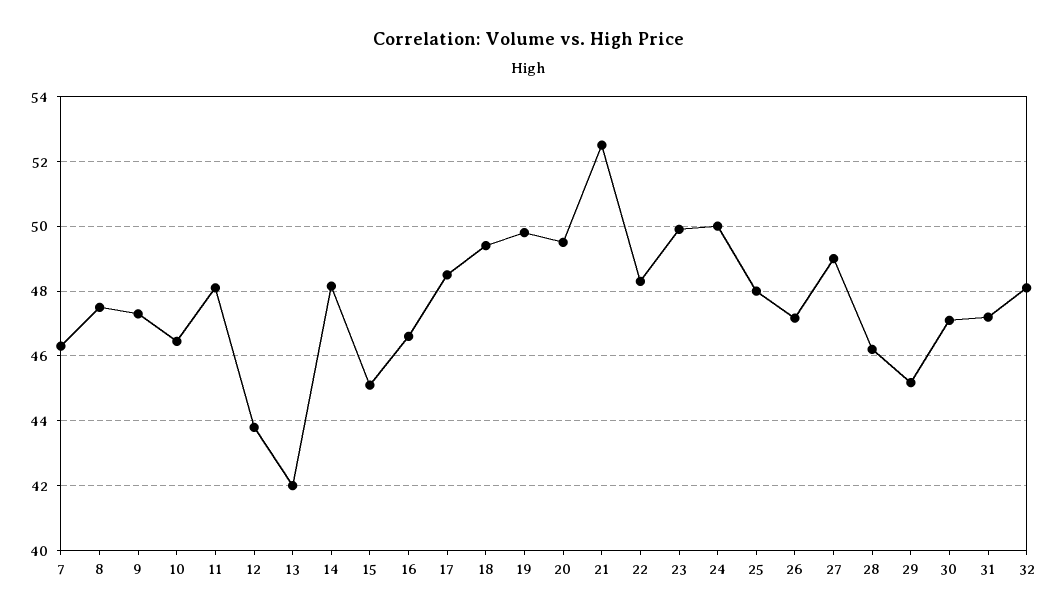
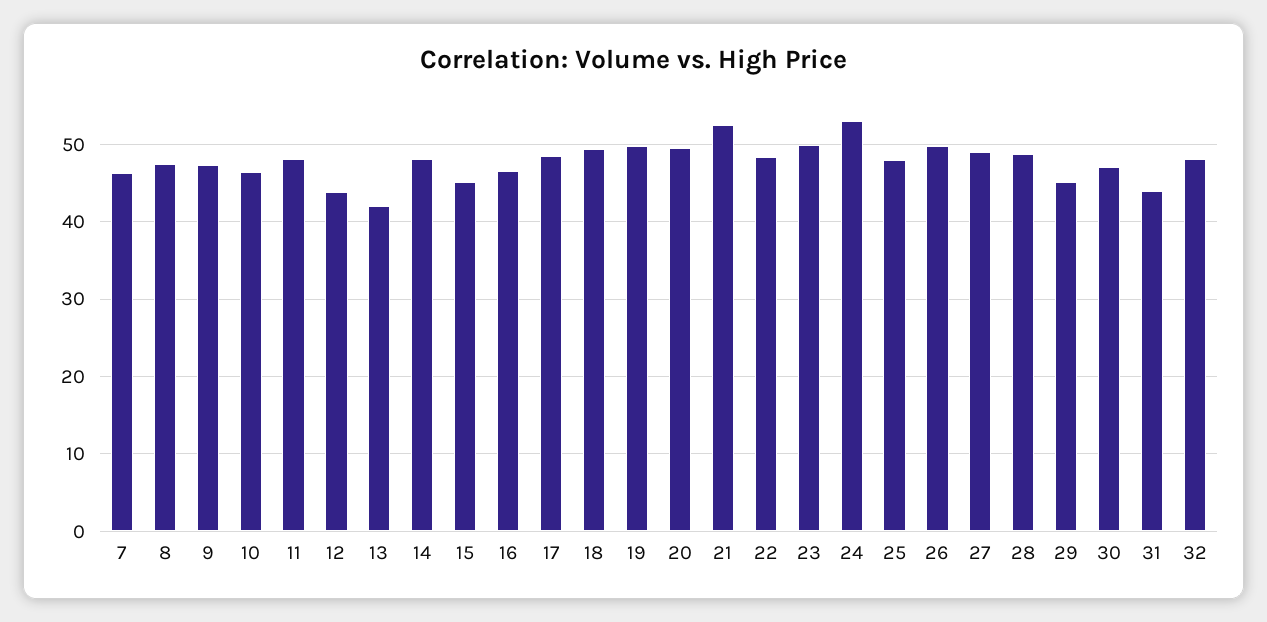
24: 50 -> 53
26: 47.2 -> 50
28: 46.2 -> 49
31: 47.2 -> 44

